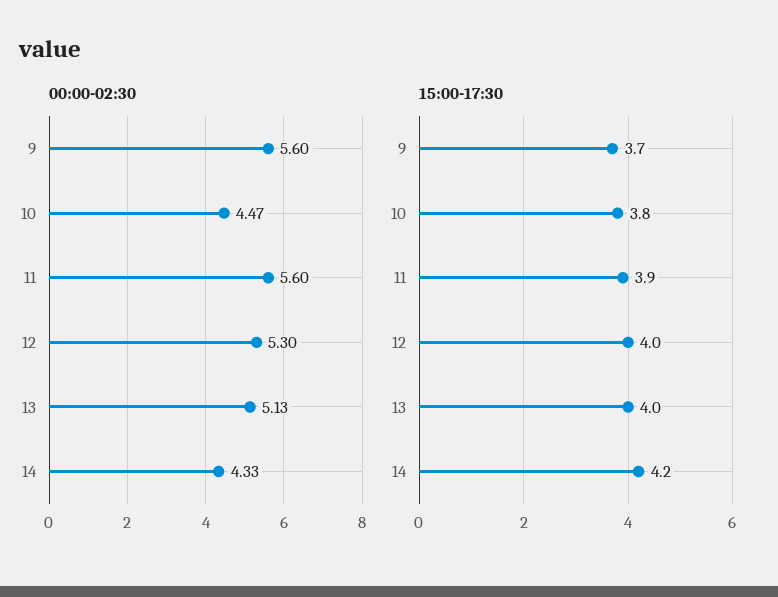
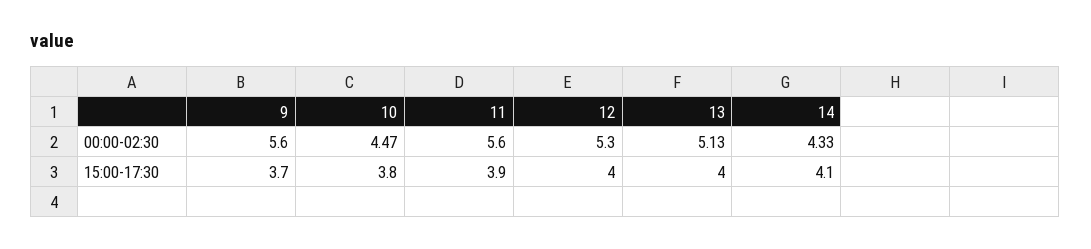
15:00-17:30, 14: 4.2 -> 4.1

